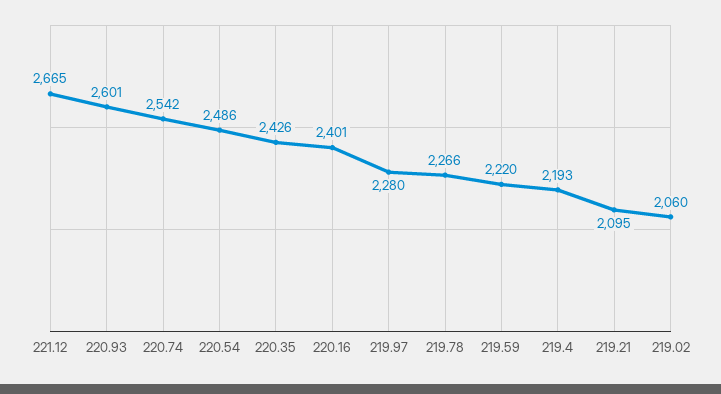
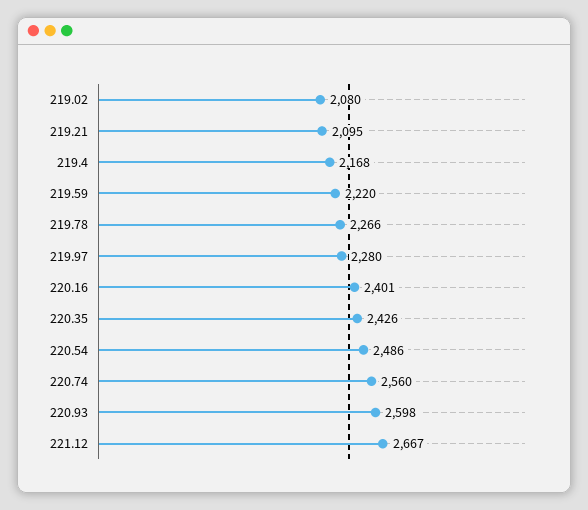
221.12: 2665 -> 2667
220.93: 2601 -> 2598
220.74: 2542 -> 2560
219.4: 2193 -> 2168
219.02: 2060 -> 2080

